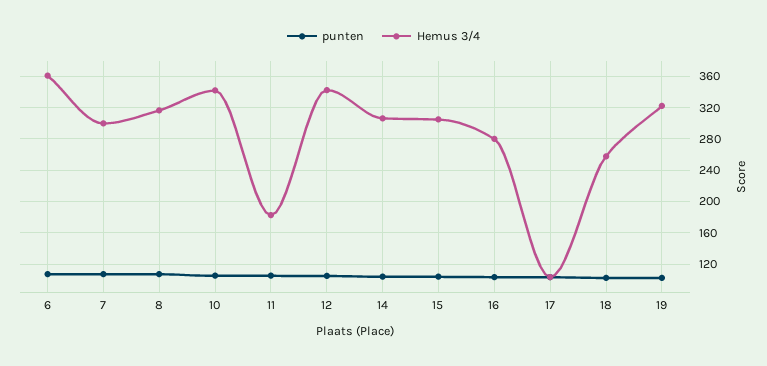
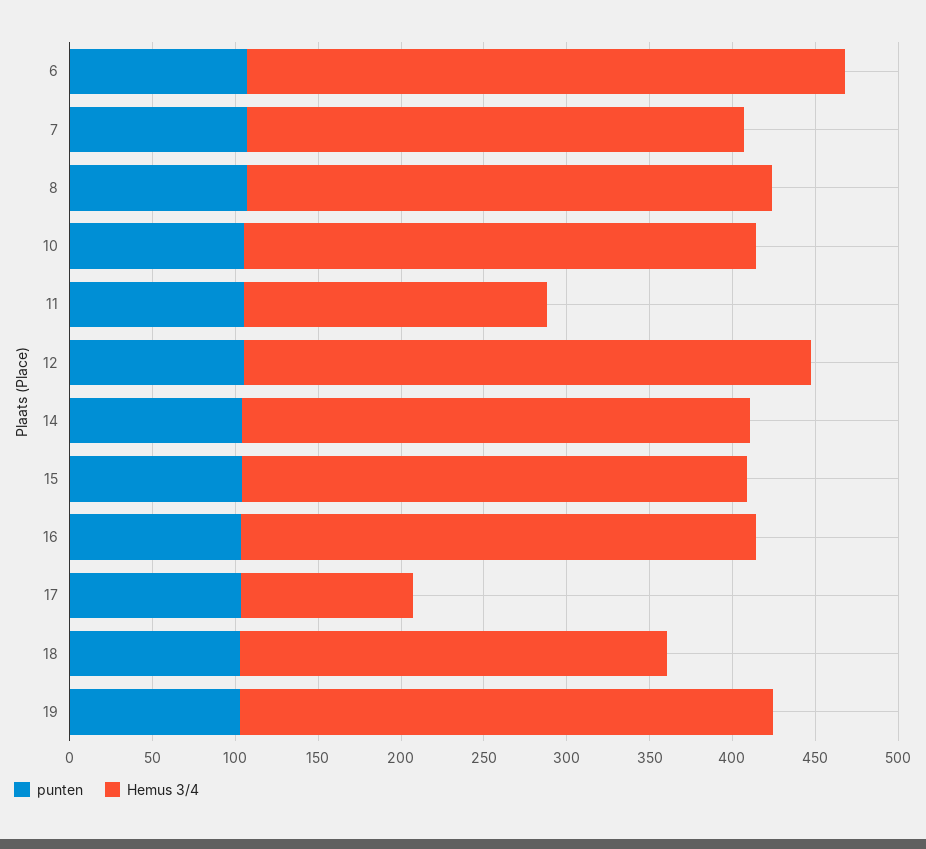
Hemus 3/4, 10: 340 -> 310
Hemus 3/4, 16: 280 -> 310

